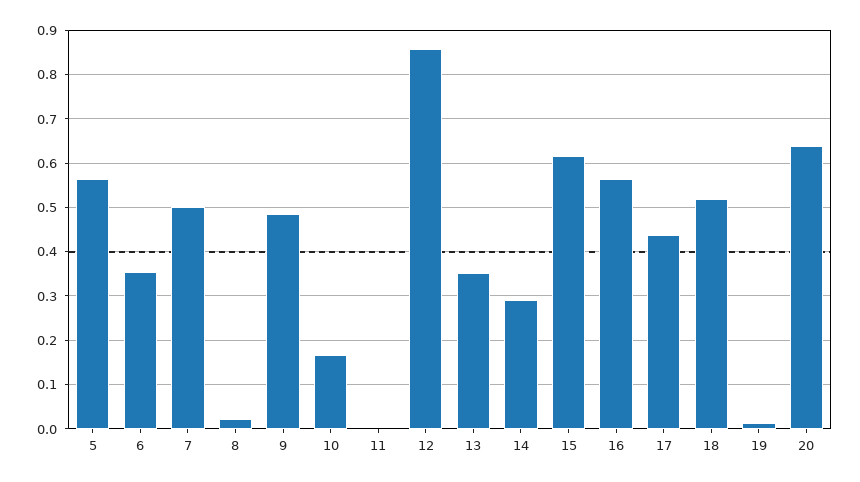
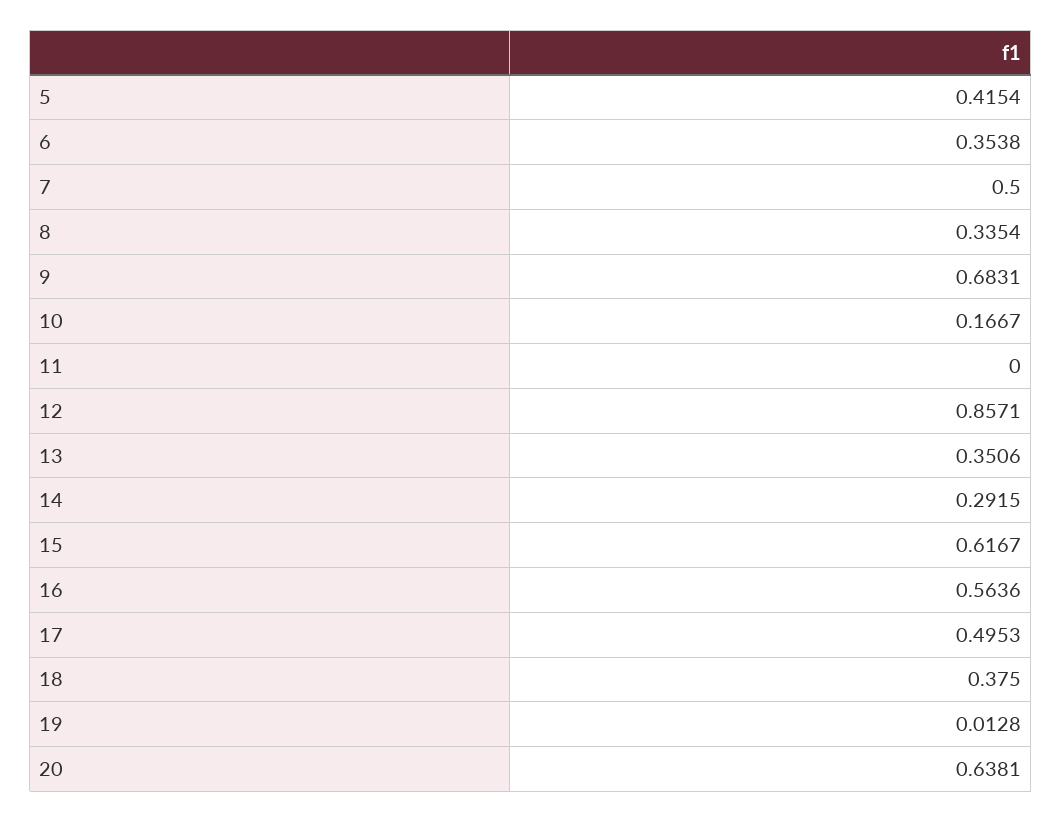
5: 0.56 -> 0.4154
8: 0.02 -> 0.3354
9: 0.48 -> 0.6831
17: 0.44 -> 0.4953
18: 0.52 -> 0.375

